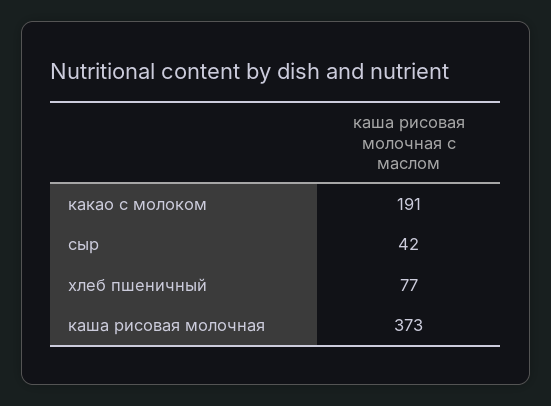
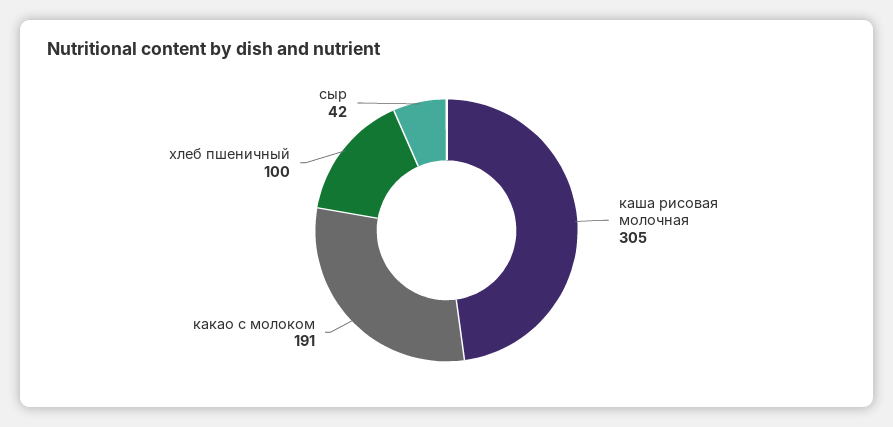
хлеб пшеничный: 77 -> 100
каша рисовая молочная: 373 -> 305

